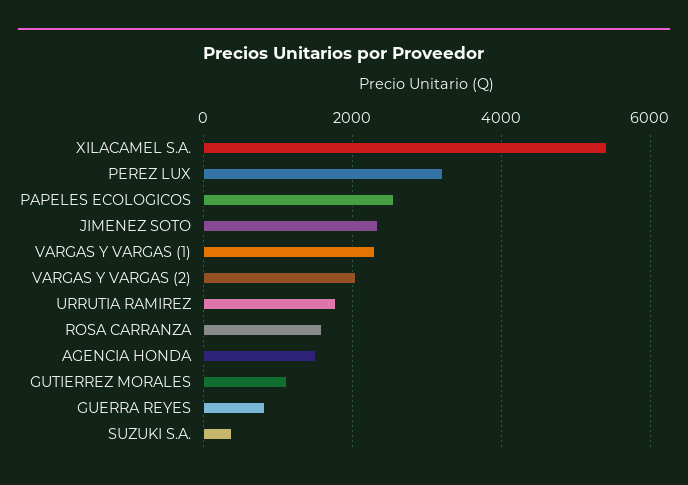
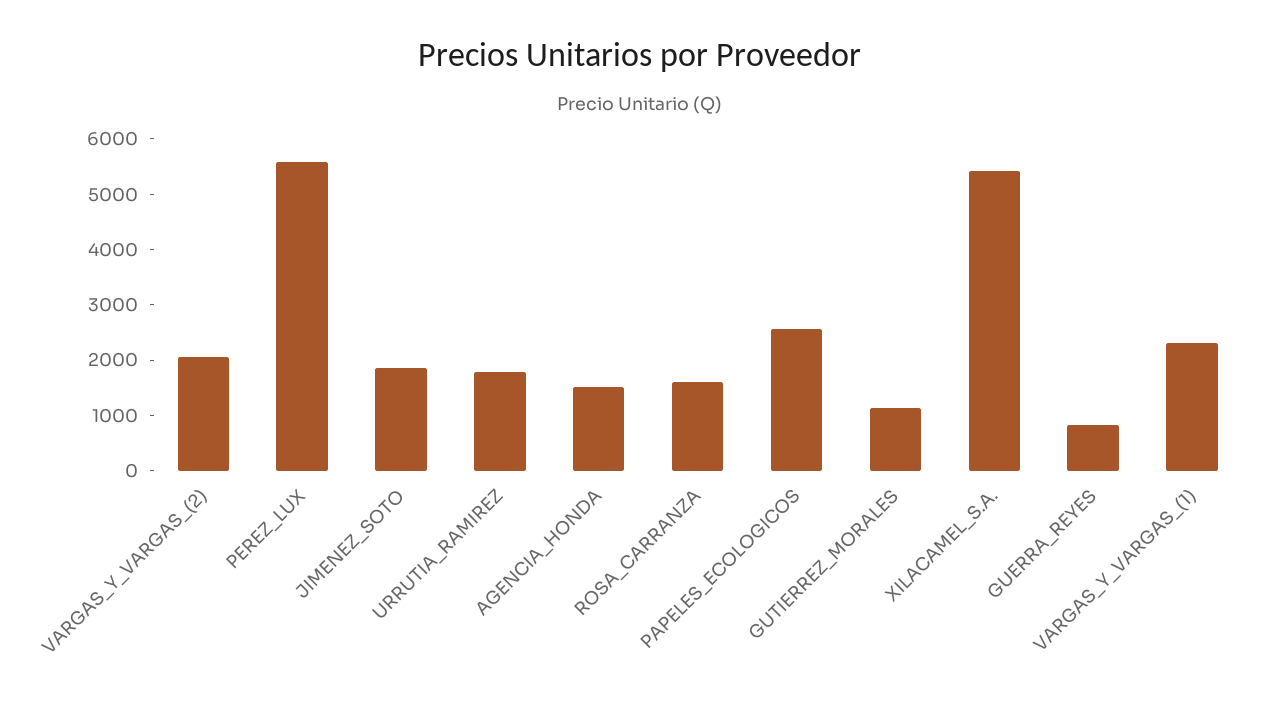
PEREZ LUX: 3200 -> 5600
JIMENEZ SOTO: 2400 -> 1800
SUZUKI S.A.: 400 -> none

